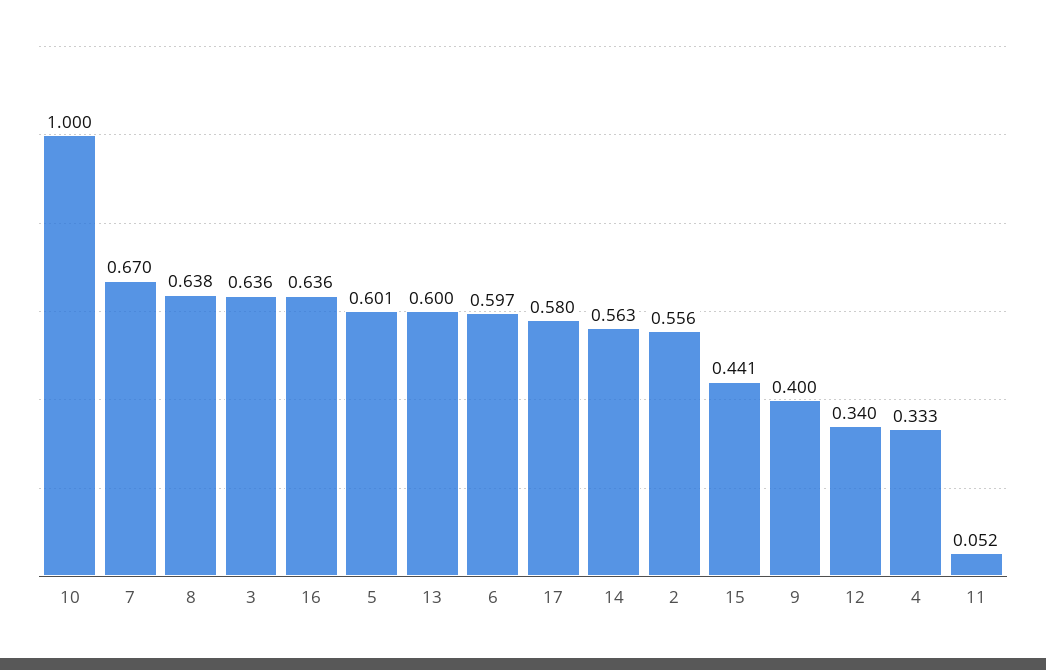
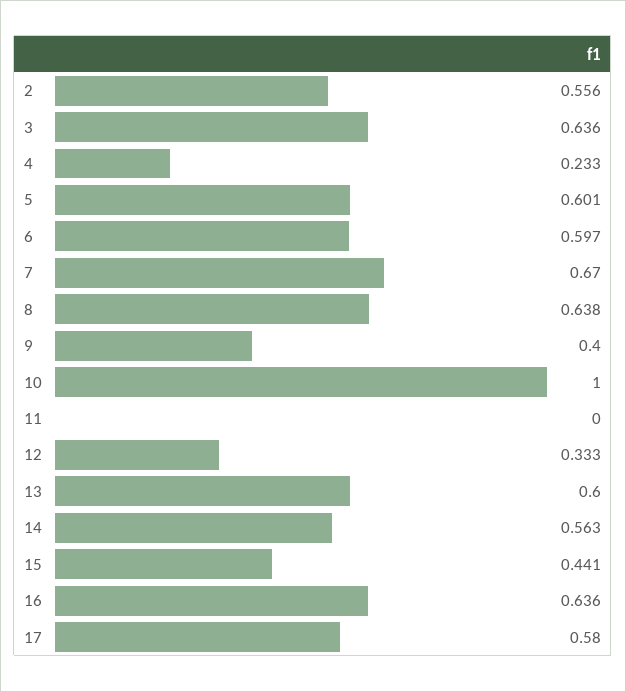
12: 0.34 -> 0.333
4: 0.333 -> 0.233
11: 0.052 -> 0

